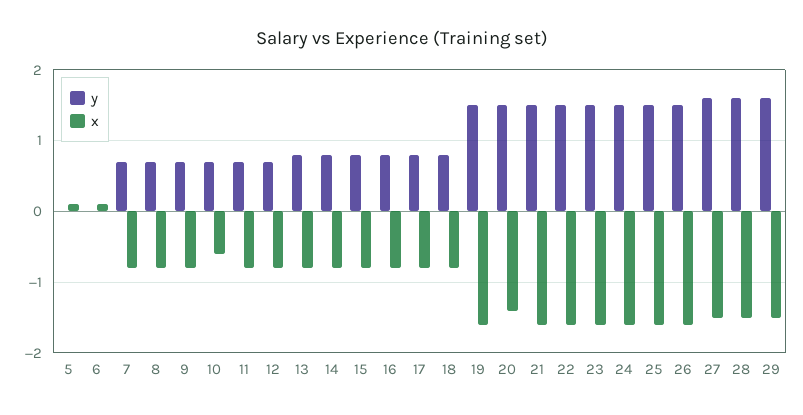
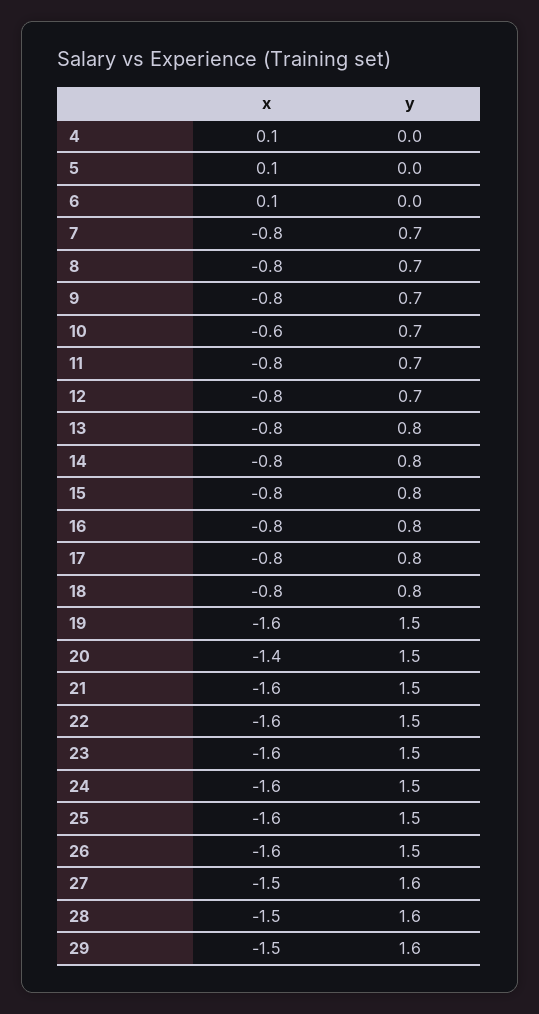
x, 4: none -> 0.1
y, 4: none -> 0

